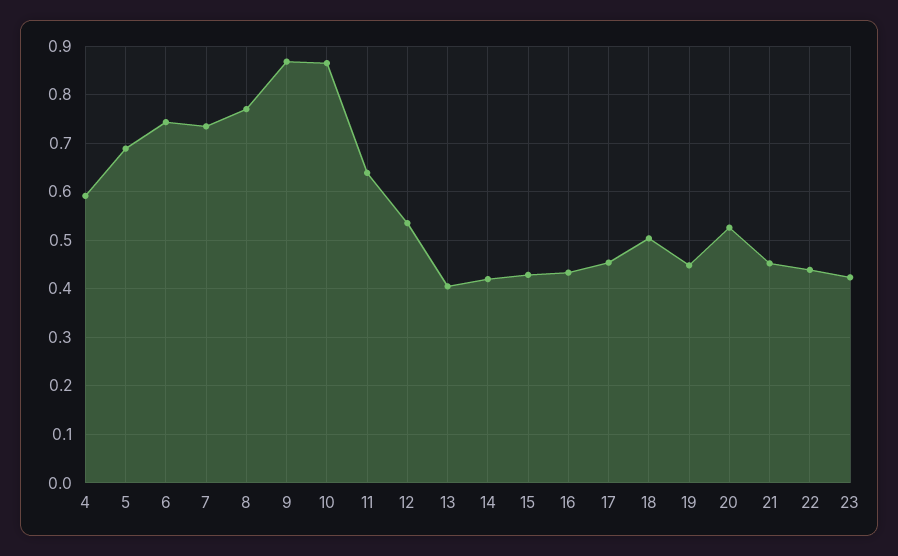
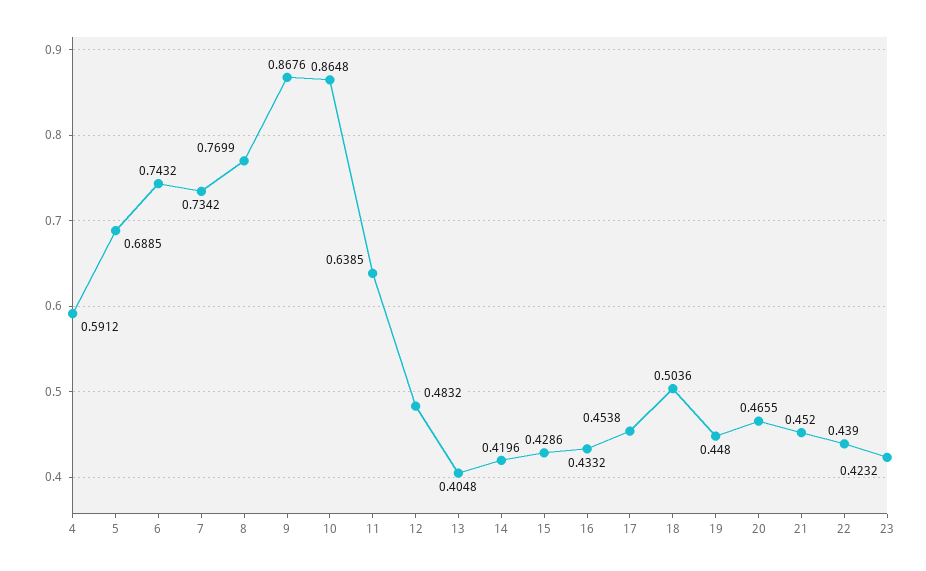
12: 0.54 -> 0.4832
20: 0.52 -> 0.4655

